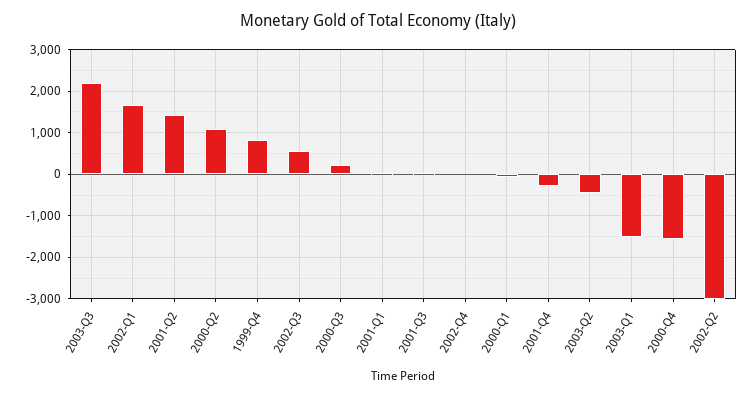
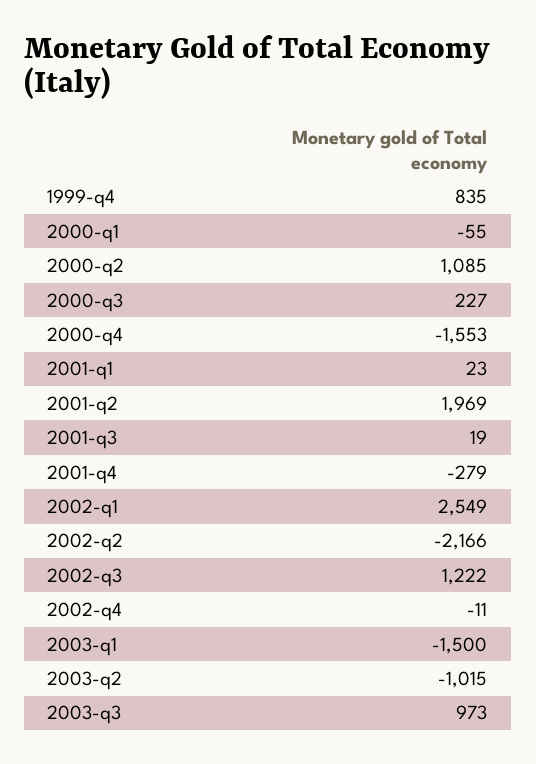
2003-Q3: 2200 -> 973
2002-Q1: 1600 -> 2549
2001-Q2: 1400 -> 1969
2002-Q3: 600 -> 1222
2003-Q2: -400 -> -1015
2002-Q2: -3000 -> -2166

